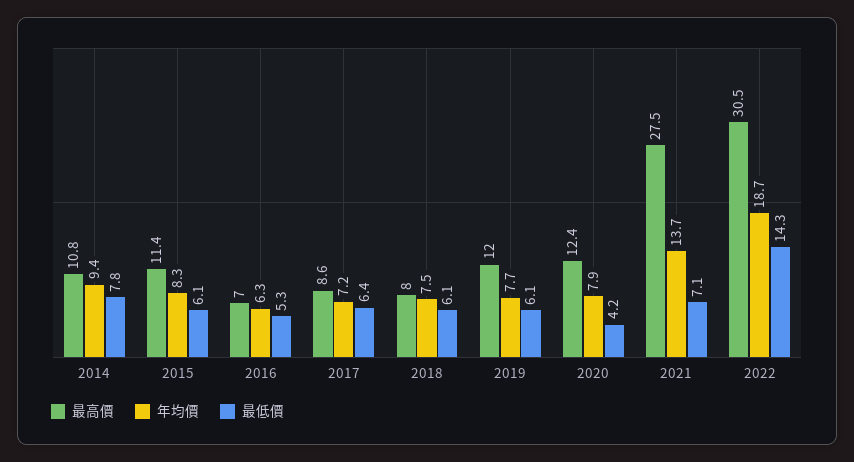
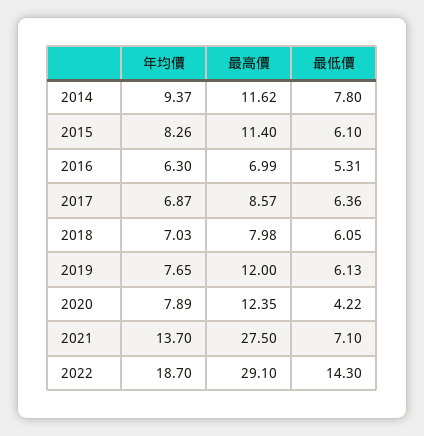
最高價, 2014: 10.8 -> 11.62
年均價, 2017: 7.2 -> 6.87
年均價, 2018: 7.5 -> 7.03
最高價, 2022: 30.5 -> 29.1

